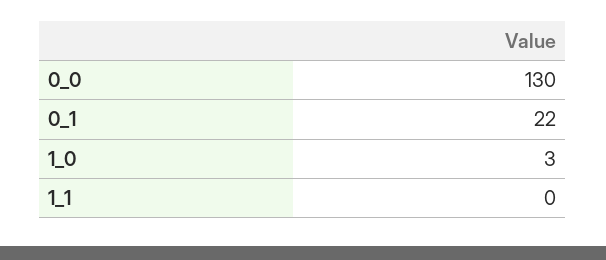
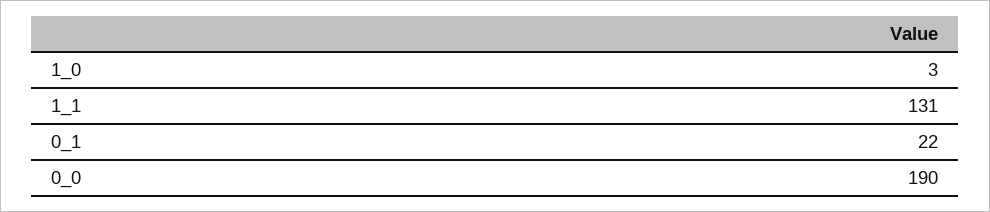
0_0: 130 -> 190
1_1: 0 -> 131

